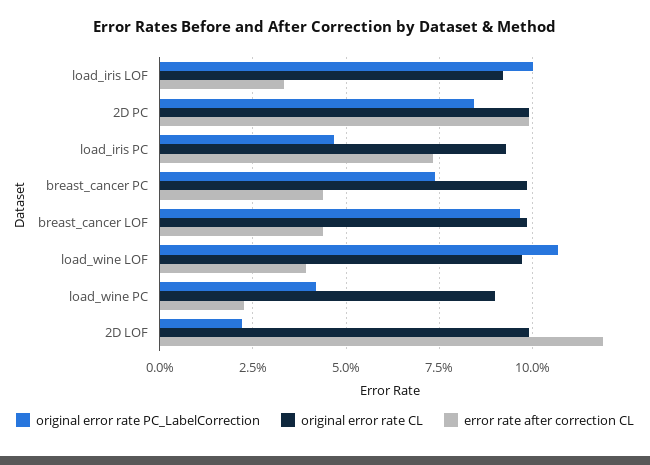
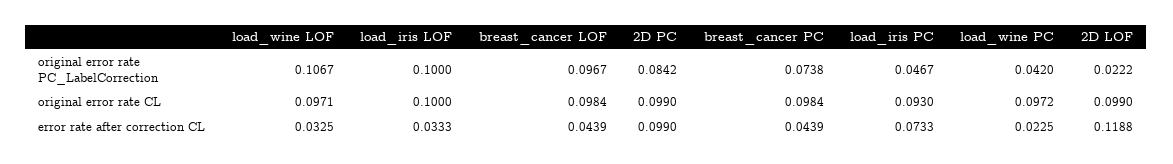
original error rate CL, load_iris LOF: 0.0925 -> 0.1
error rate after correction CL, load_wine LOF: 0.04 -> 0.0325
original error rate CL, load_wine PC: 0.09 -> 0.0972

